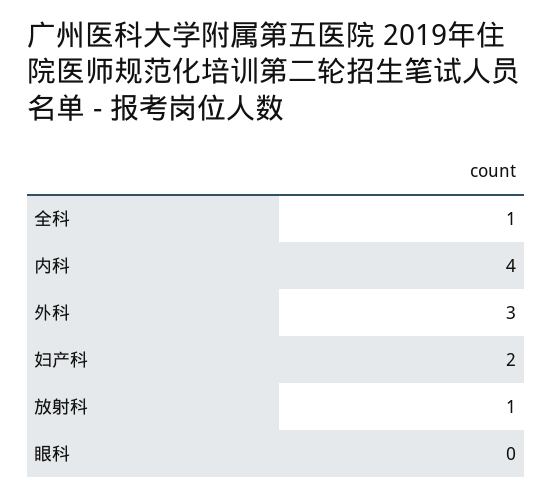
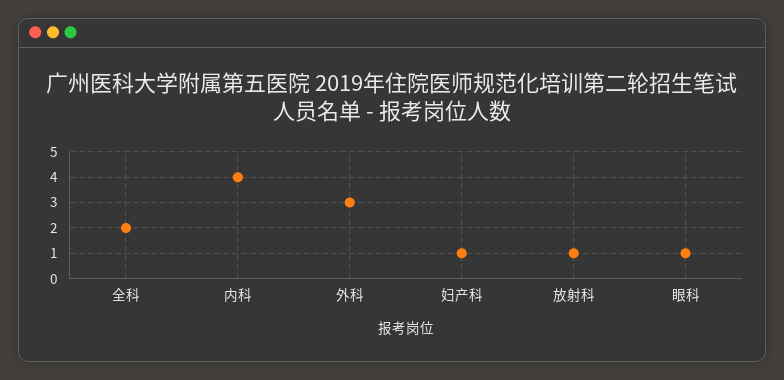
全科: 1 -> 2
妇产科: 2 -> 1
眼科: 0 -> 1

